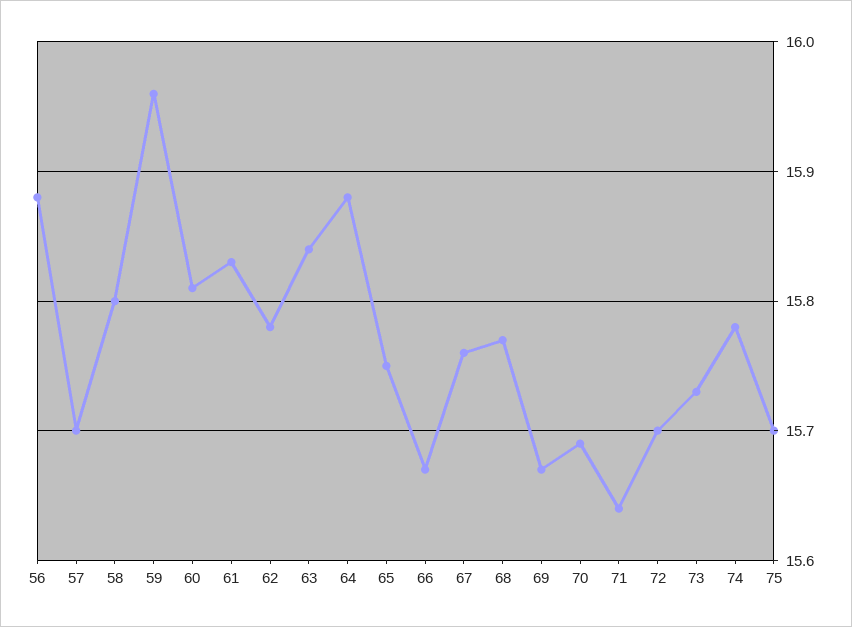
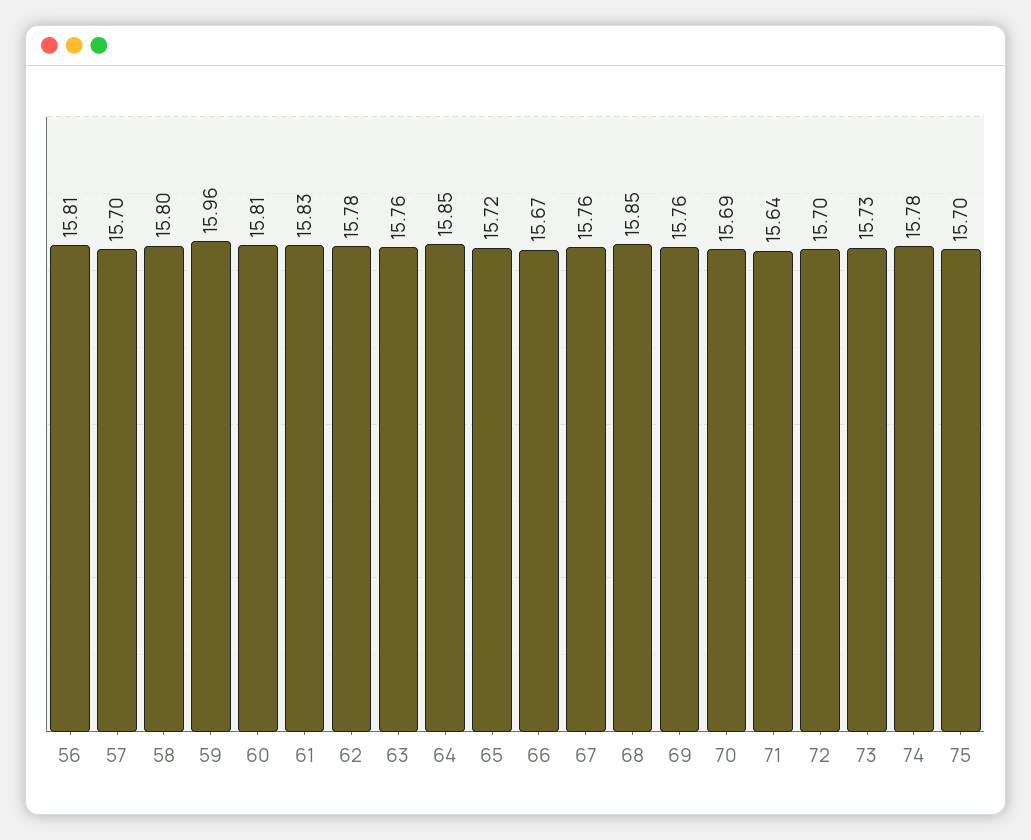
56: 15.88 -> 15.81
63: 15.84 -> 15.76
64: 15.88 -> 15.85
65: 15.75 -> 15.72
68: 15.77 -> 15.85
69: 15.67 -> 15.76

